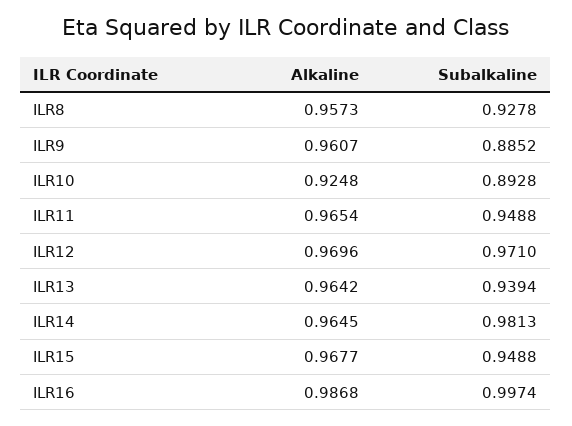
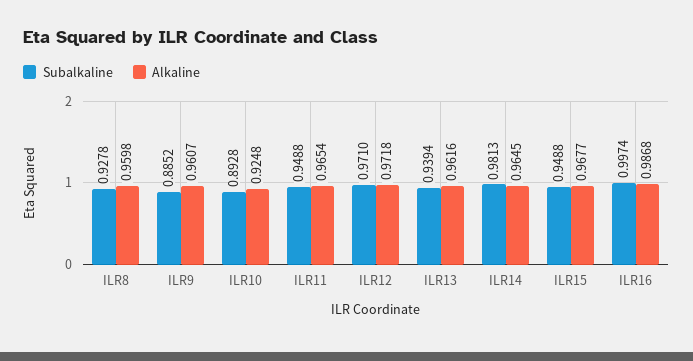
Alkaline, ILR8: 0.9573 -> 0.9598
Alkaline, ILR12: 0.9696 -> 0.9718
Alkaline, ILR13: 0.9642 -> 0.9616

